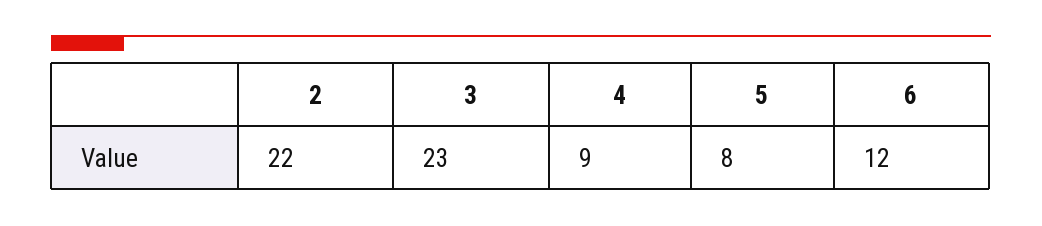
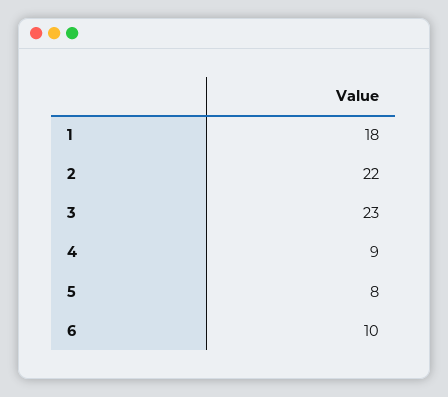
6: 12 -> 10
1: none -> 18

